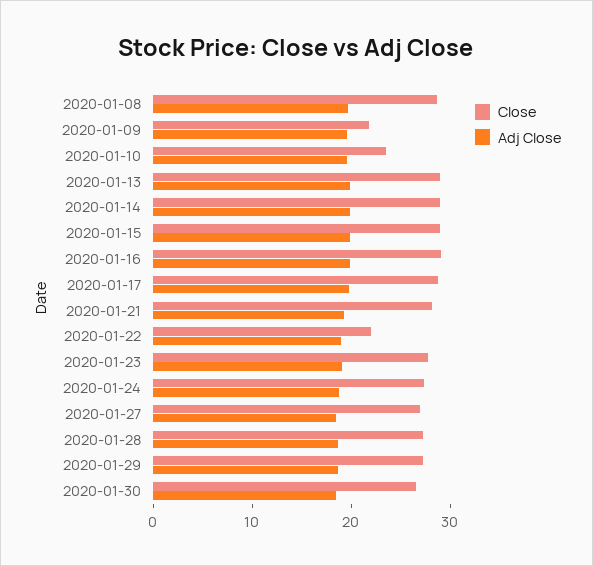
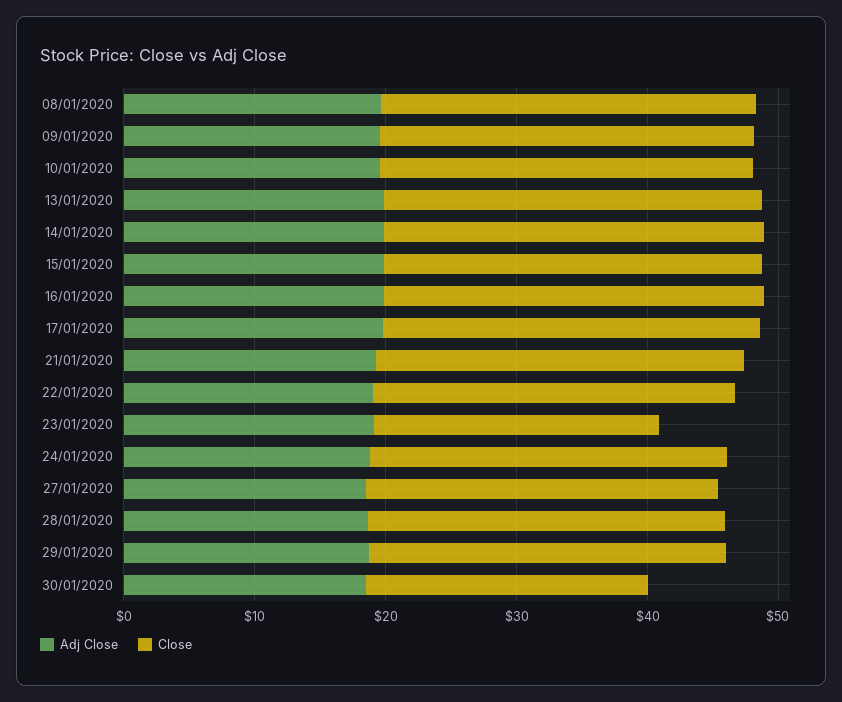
Close, 2020-01-09: 22 -> 28
Close, 2020-01-10: 24 -> 28
Close, 2020-01-22: 22 -> 28
Close, 2020-01-23: 28 -> 22
Close, 2020-01-30: 26 -> 22

